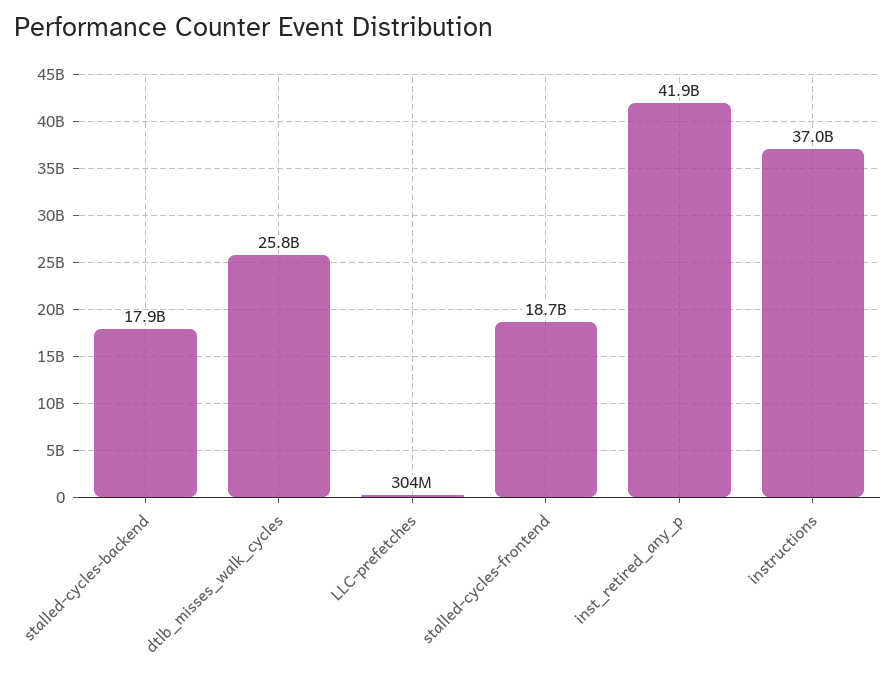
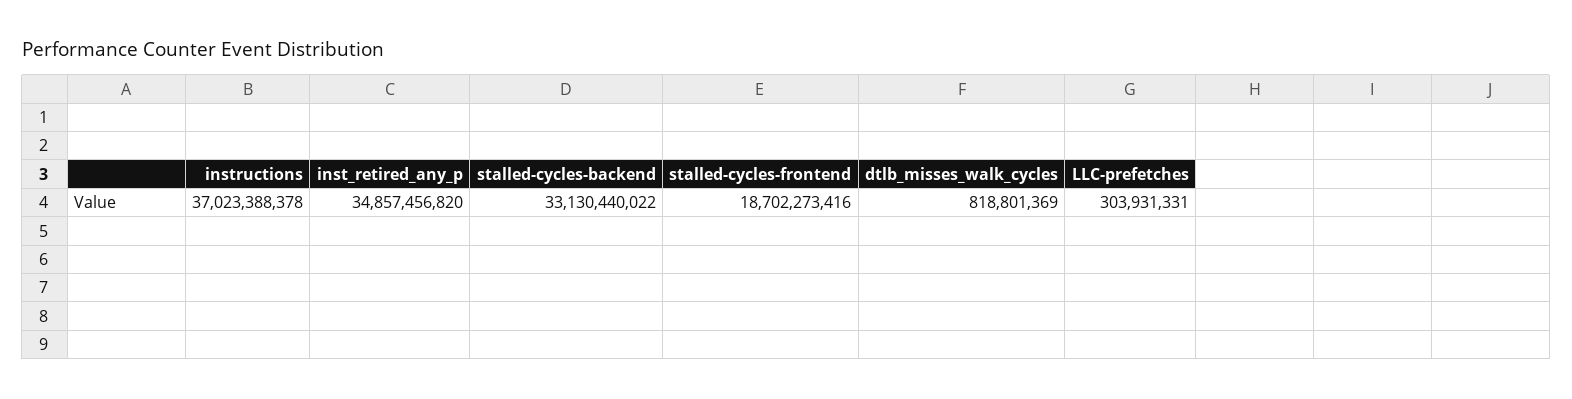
stalled-cycles-backend: 17900000000 -> 33130440022
dtlb_misses_walk_cycles: 25800000000 -> 818801369
inst_retired_any_p: 41900000000 -> 34857456820

